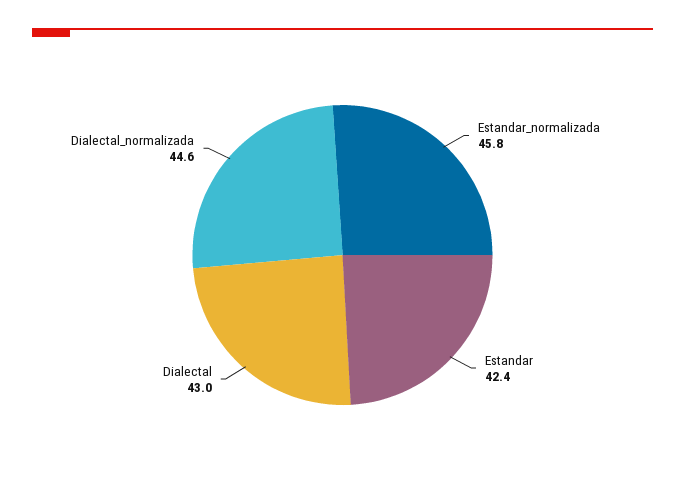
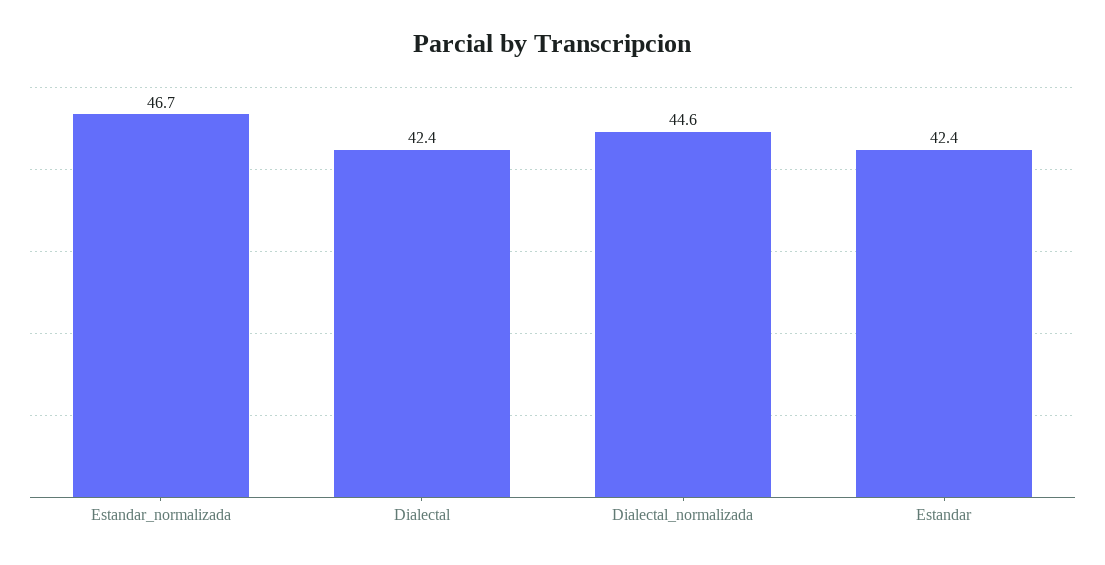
Estandar_normalizada: 45.8 -> 46.7
Dialectal: 43 -> 42.4

